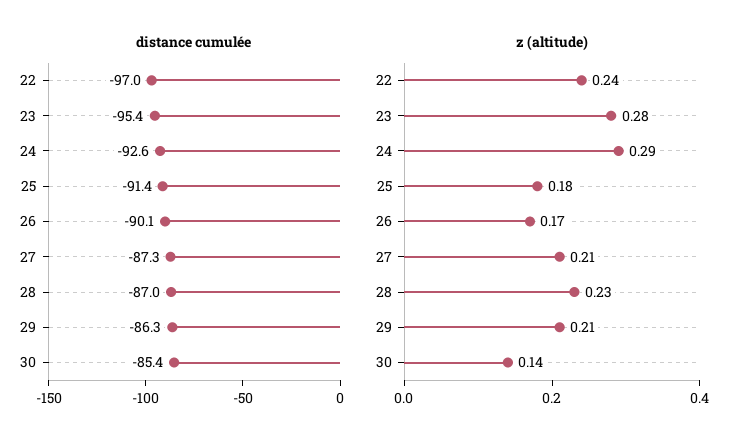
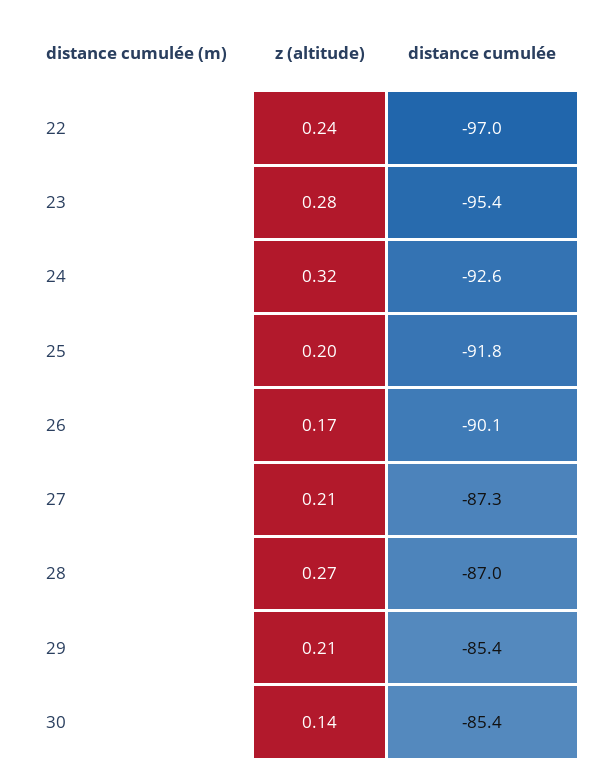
distance cumulée, 25: -91.4 -> -91.8
distance cumulée, 29: -86.3 -> -85.4
z (altitude), 24: 0.29 -> 0.32
z (altitude), 25: 0.18 -> 0.2
z (altitude), 28: 0.23 -> 0.27

